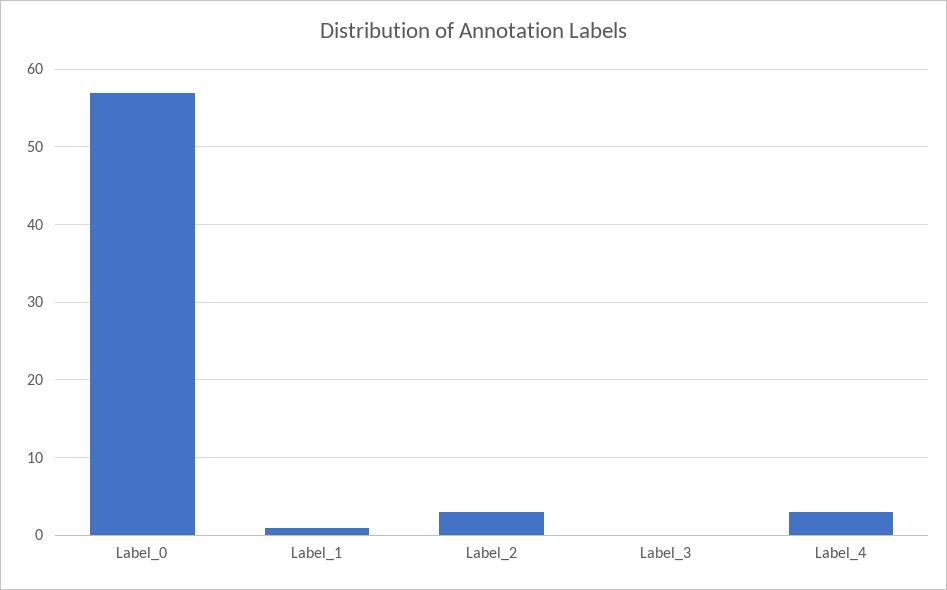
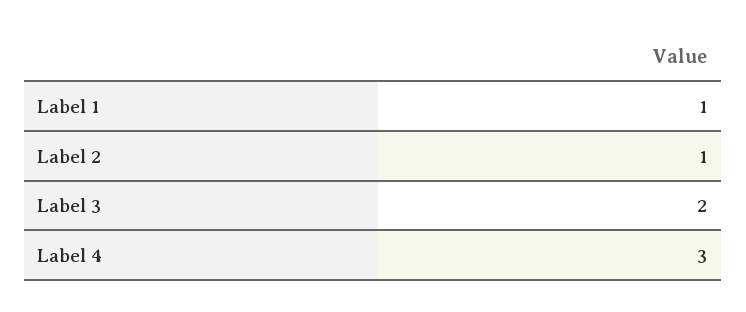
Label_0: 57 -> none
Label_2: 3 -> 1
Label_3: 0 -> 2

